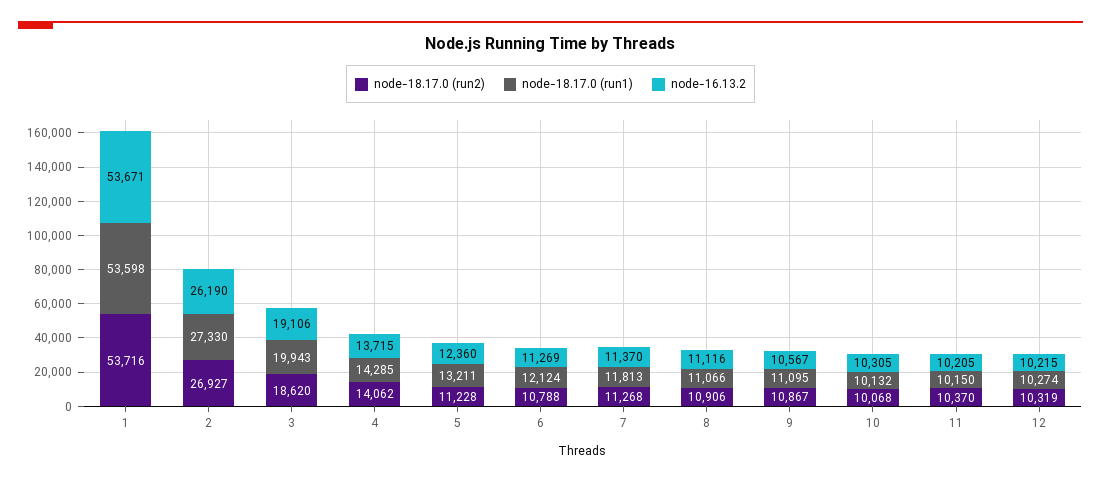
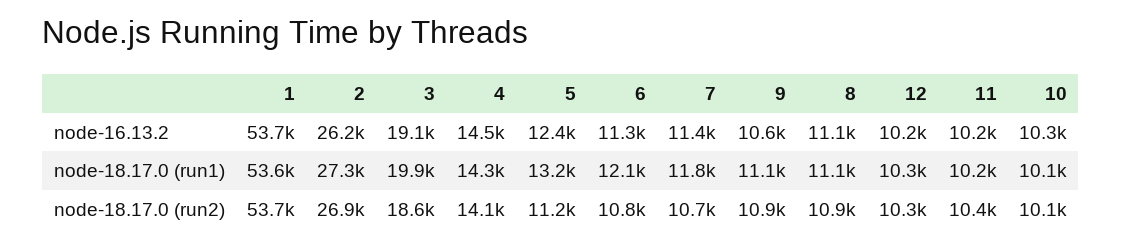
node-16.13.2, 4: 13715 -> 14500
node-18.17.0 (run2), 7: 11268 -> 10700

